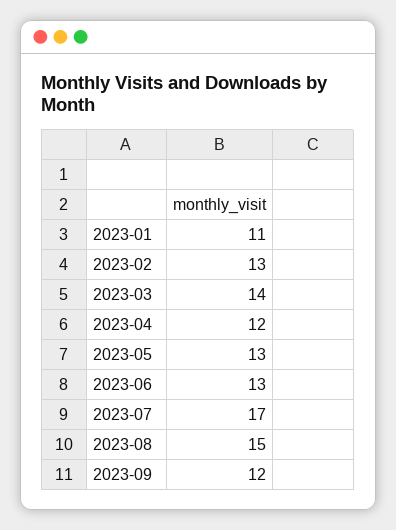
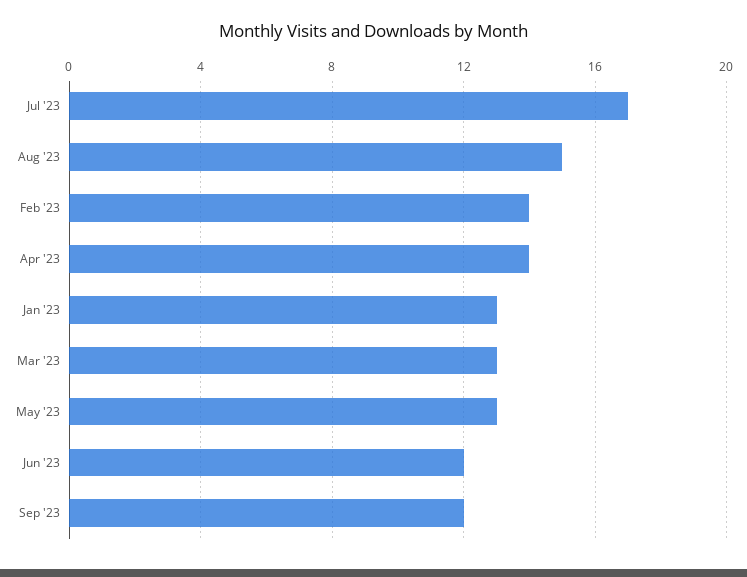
2023-01: 11 -> 13
2023-02: 13 -> 14
2023-03: 14 -> 13
2023-04: 12 -> 14
2023-06: 13 -> 12

